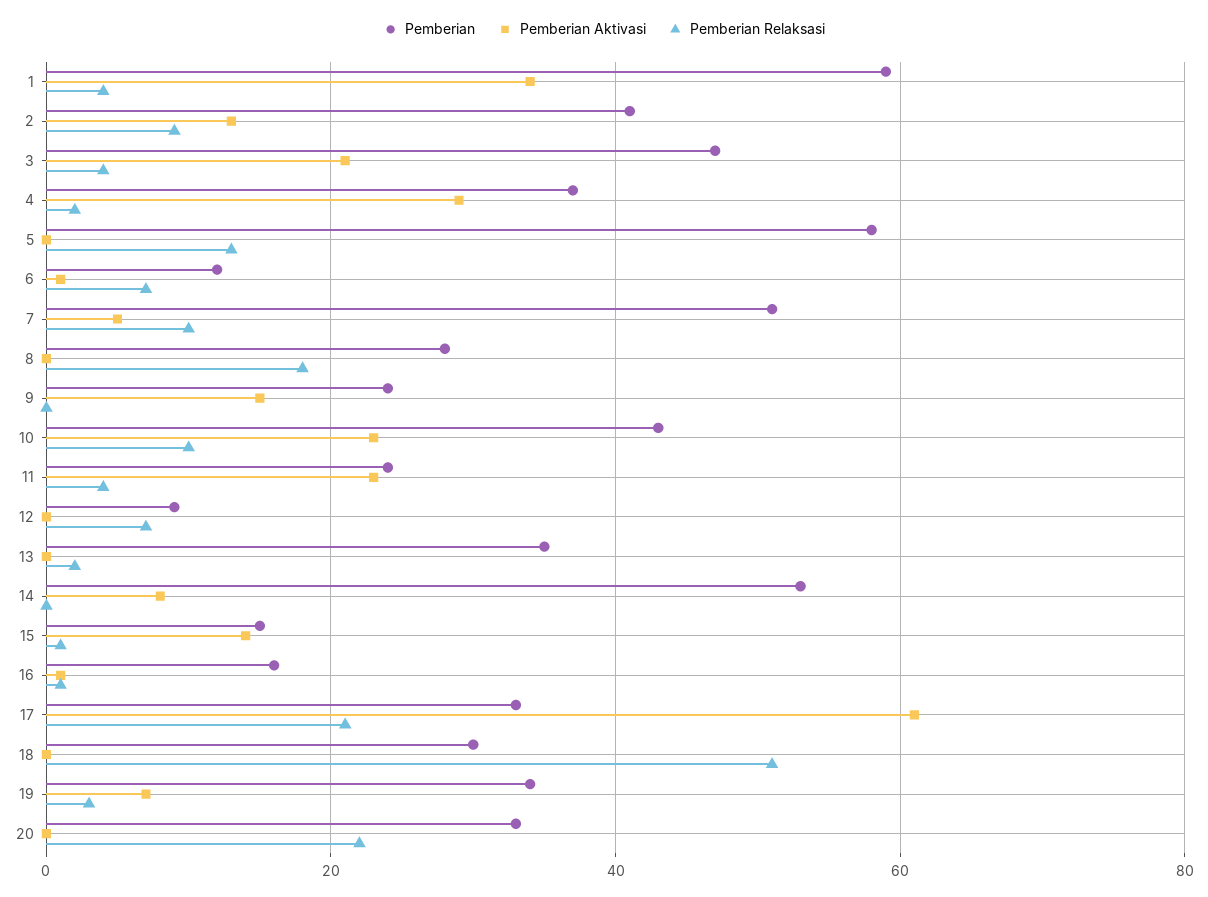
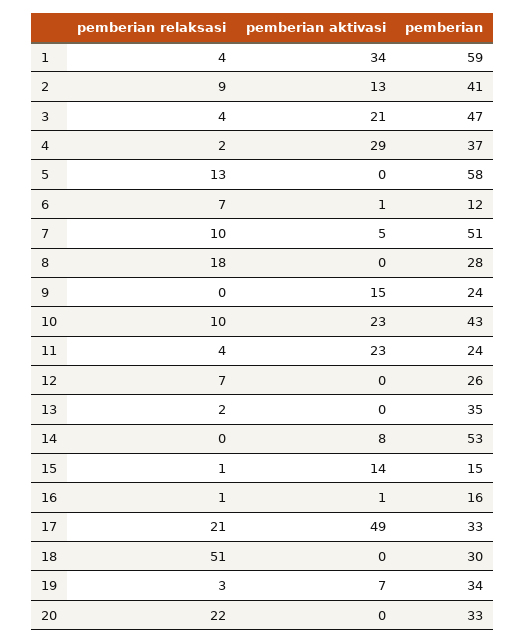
Pemberian, 12: 10 -> 26
Pemberian Aktivasi, 17: 60 -> 49

